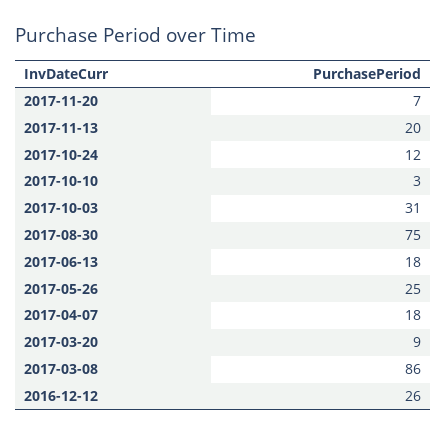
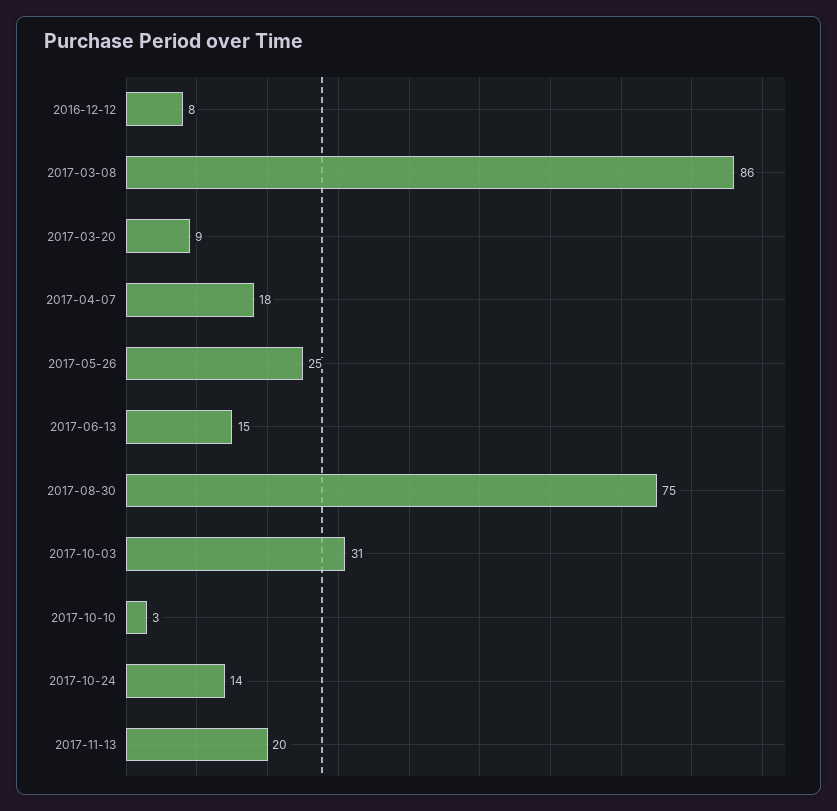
2017-11-20: 7 -> none
2017-10-24: 12 -> 14
2017-06-13: 18 -> 15
2016-12-12: 26 -> 8

